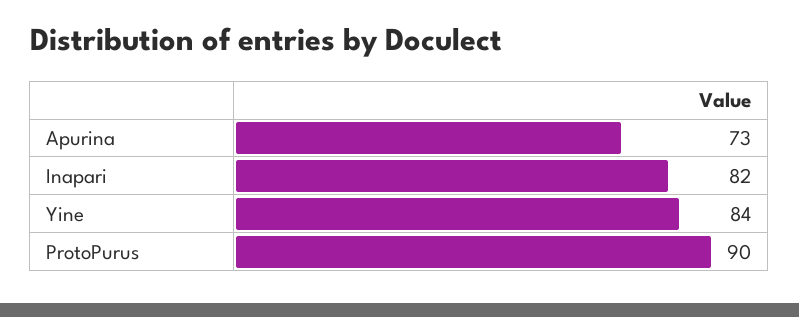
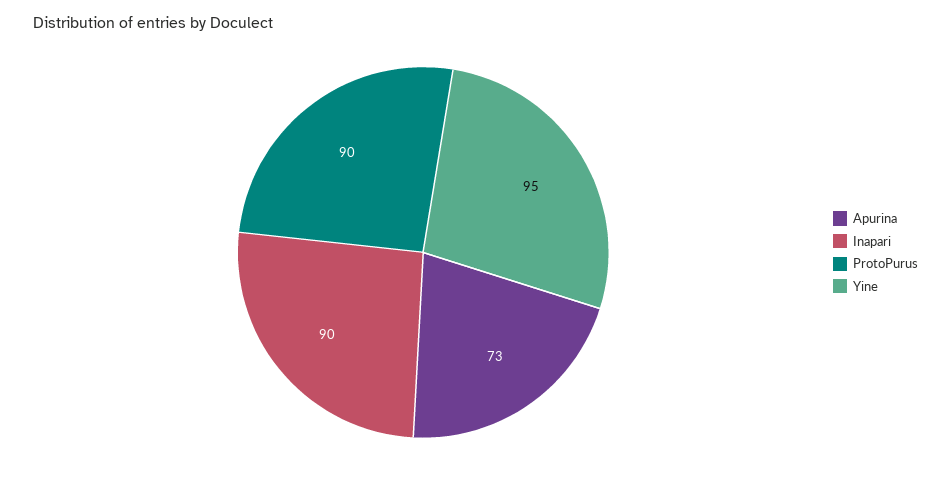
Inapari: 82 -> 90
Yine: 84 -> 95

